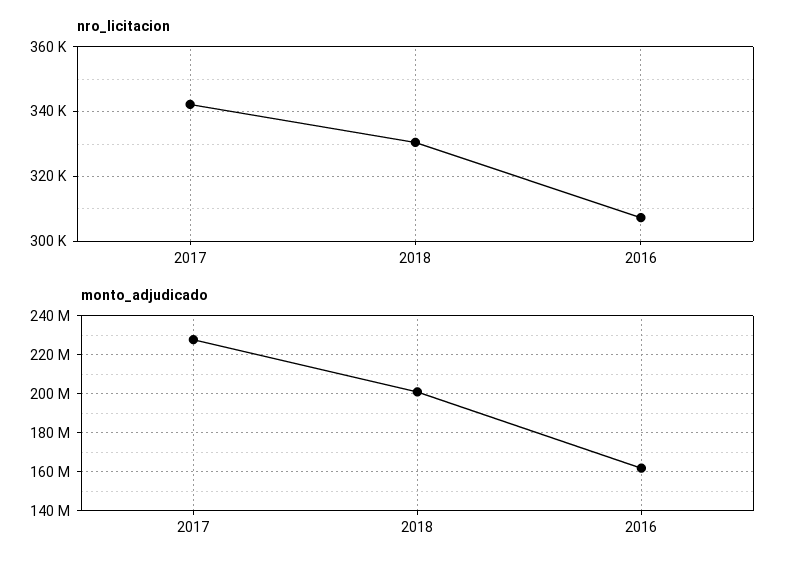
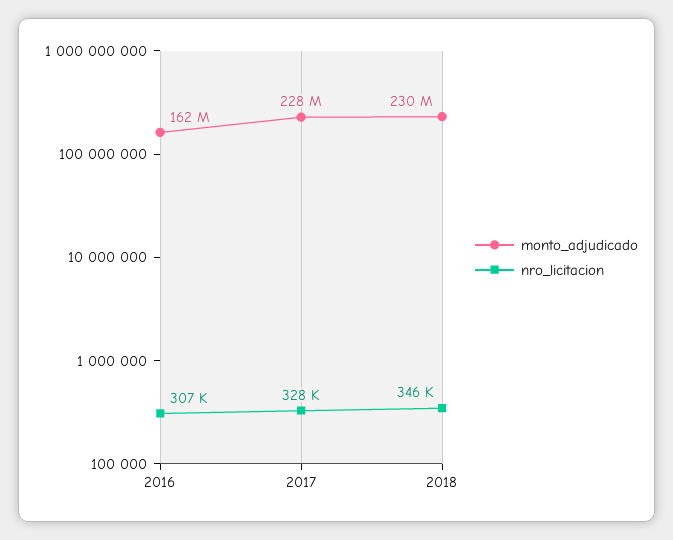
nro_licitacion, 2017: 342000 -> 328000
nro_licitacion, 2018: 330000 -> 346000
monto_adjudicado, 2018: 200000000 -> 230000000

